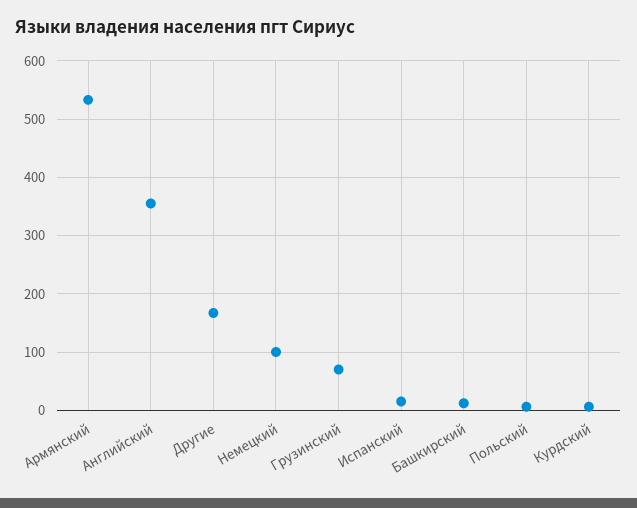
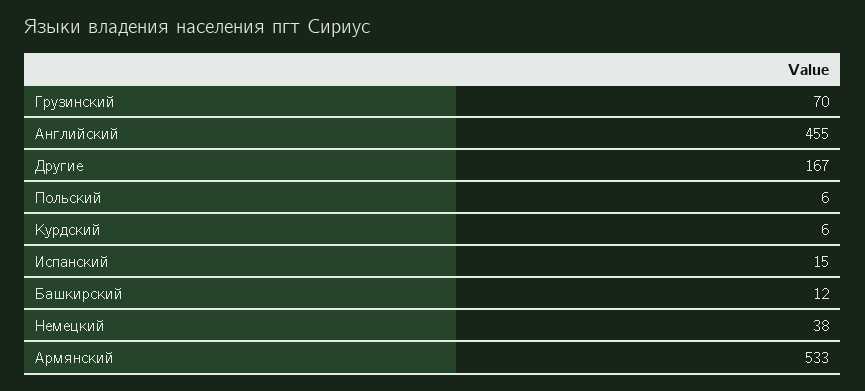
Английский: 360 -> 455
Немецкий: 100 -> 38

